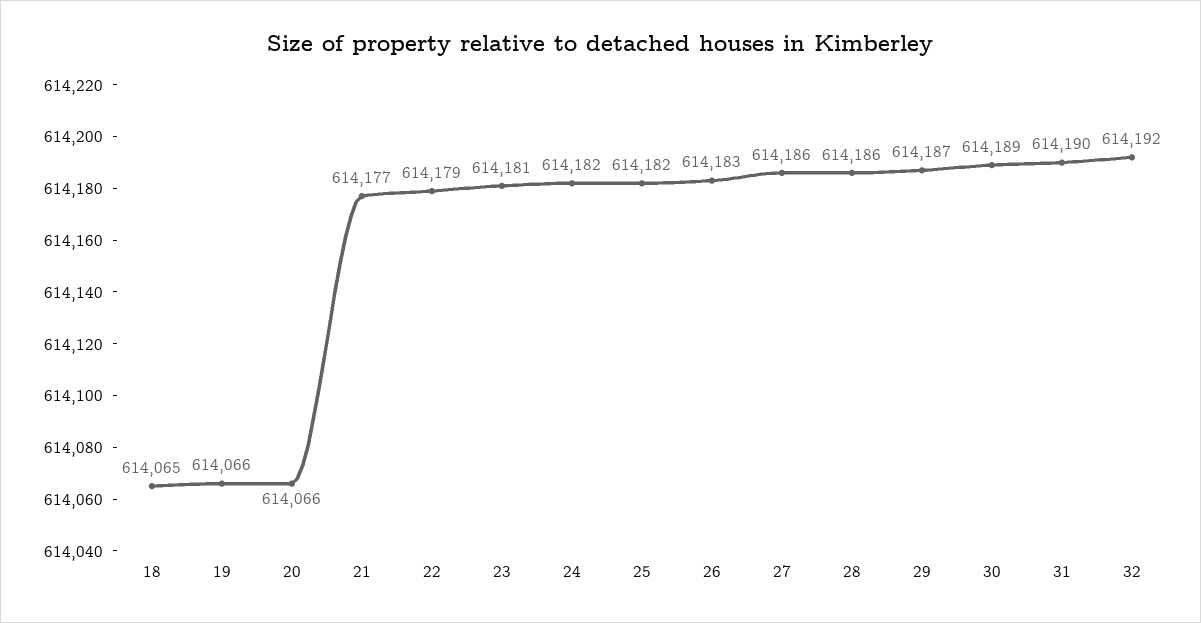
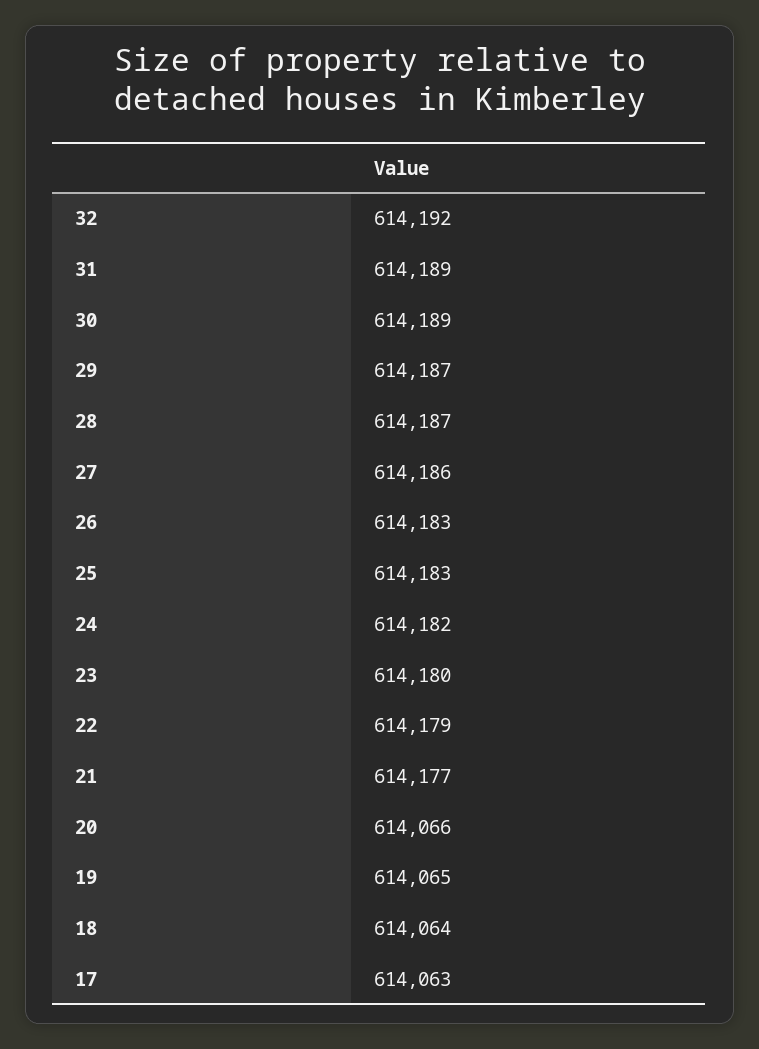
18: 614065 -> 614064
19: 614066 -> 614065
23: 614181 -> 614180
25: 614182 -> 614183
28: 614186 -> 614187
31: 614190 -> 614189
17: none -> 614063

